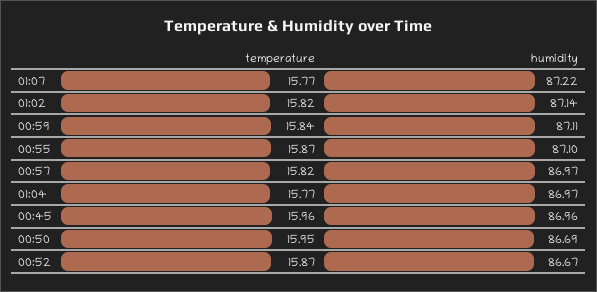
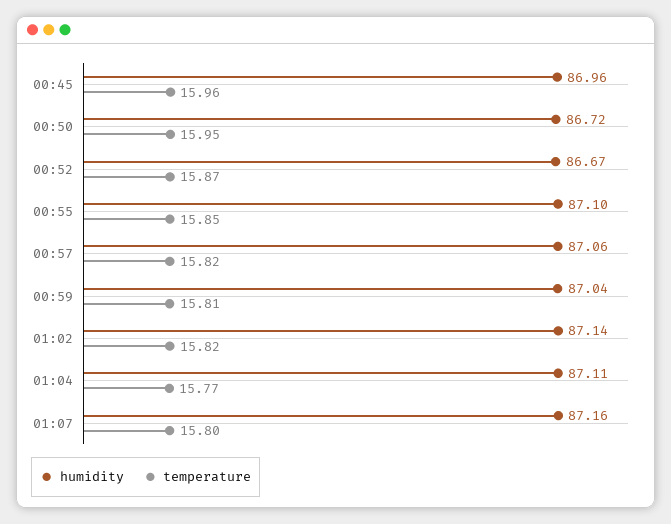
temperature, 01:07: 15.77 -> 15.8
humidity, 01:07: 87.22 -> 87.16
temperature, 00:59: 15.84 -> 15.81
humidity, 00:59: 87.11 -> 87.04
temperature, 00:55: 15.87 -> 15.85
humidity, 00:57: 86.97 -> 87.06
humidity, 01:04: 86.97 -> 87.11
humidity, 00:50: 86.69 -> 86.72

